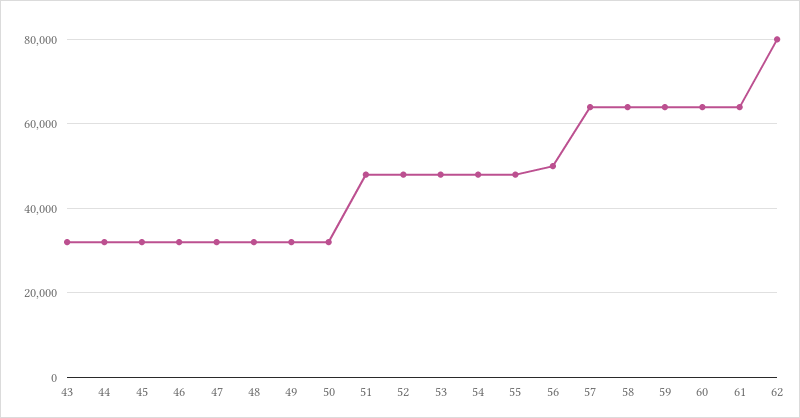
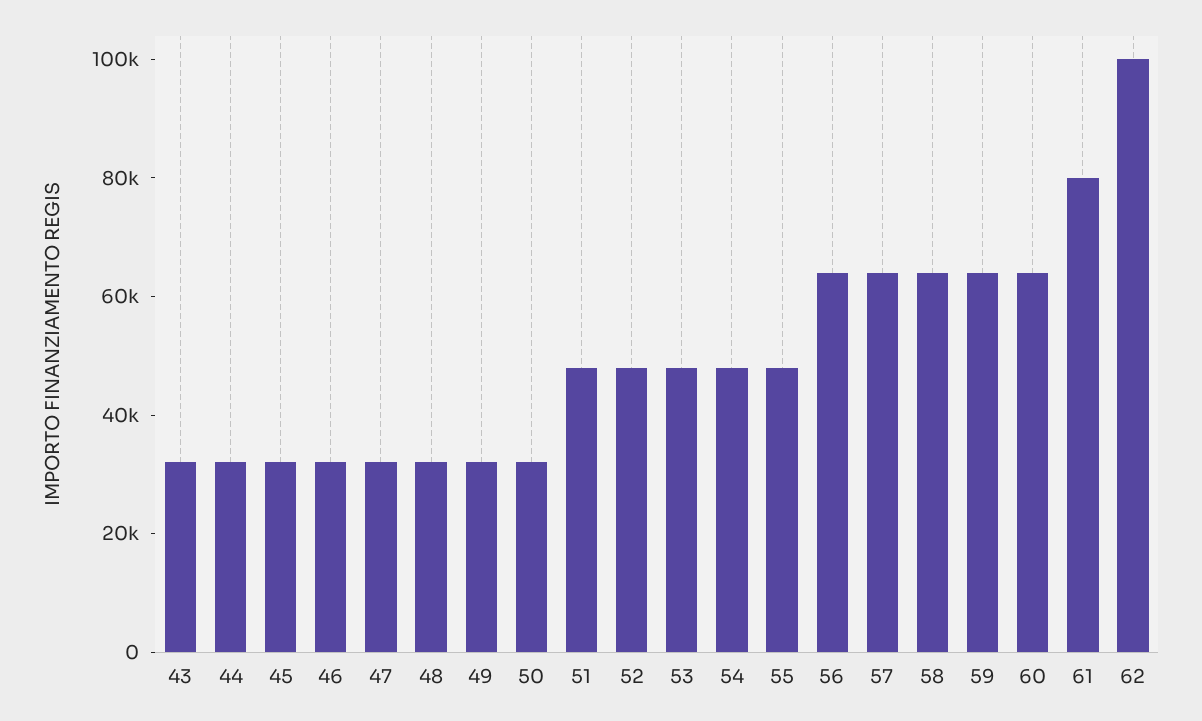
56: 50000 -> 65000
61: 64000 -> 80000
62: 80000 -> 100000

